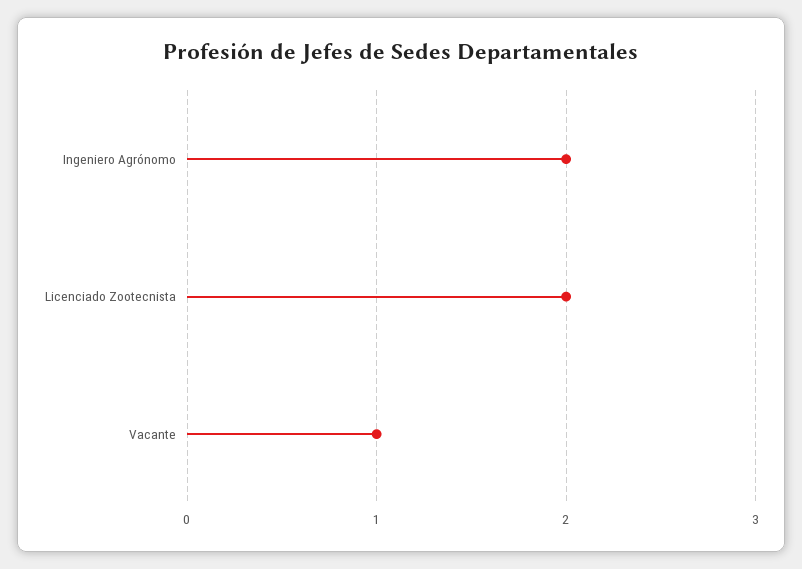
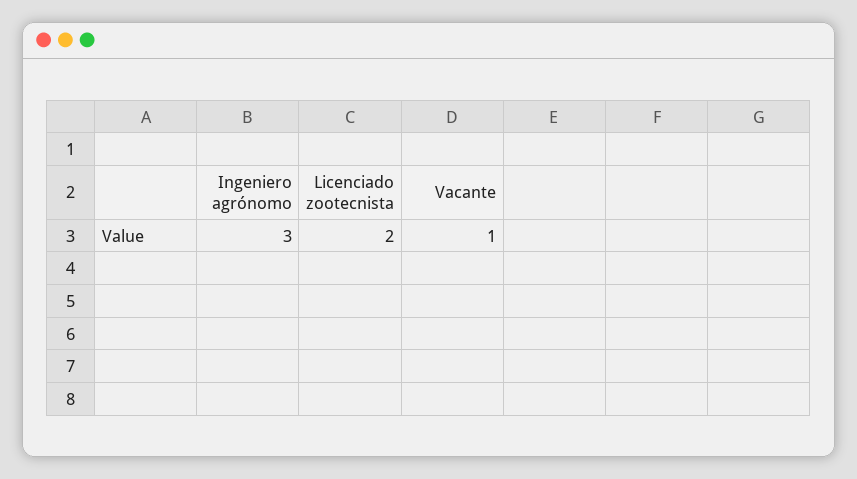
Ingeniero Agrónomo: 2 -> 3

